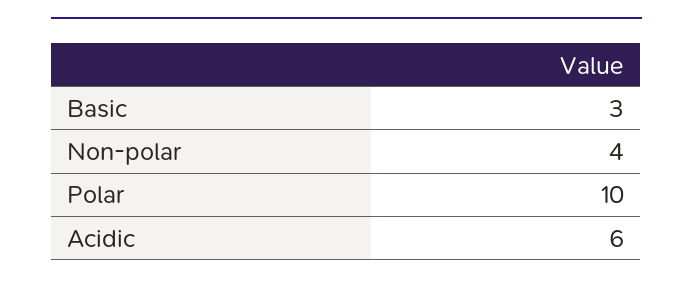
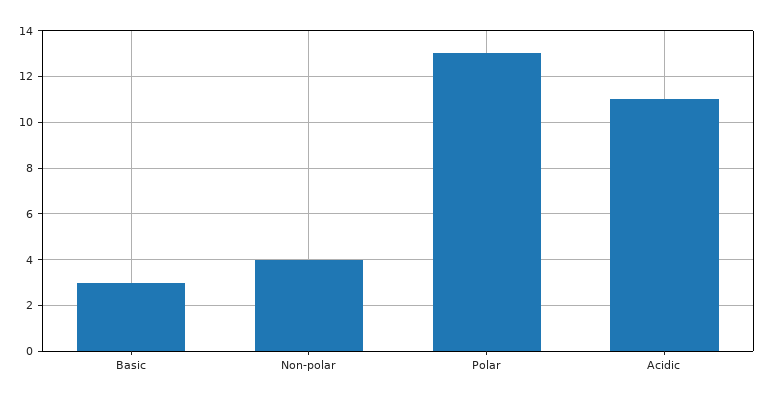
Polar: 10 -> 13
Acidic: 6 -> 11

